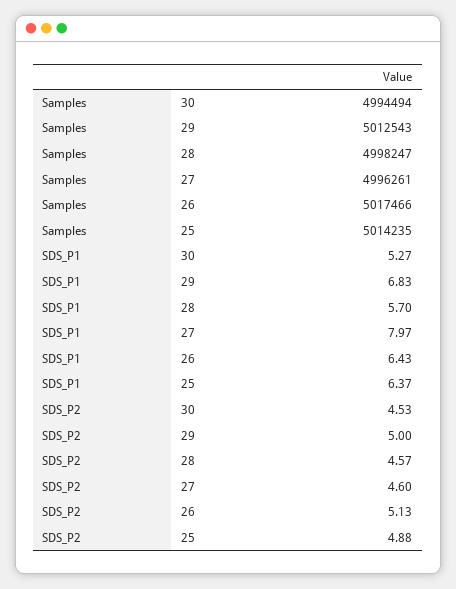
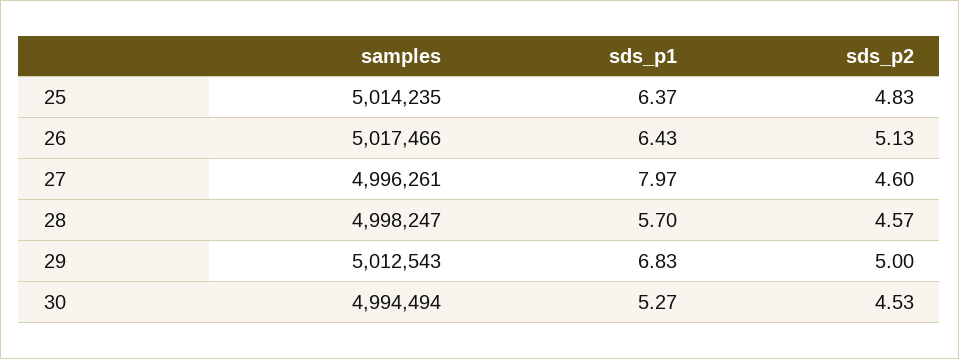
SDS_P2, 25: 4.88 -> 4.83

